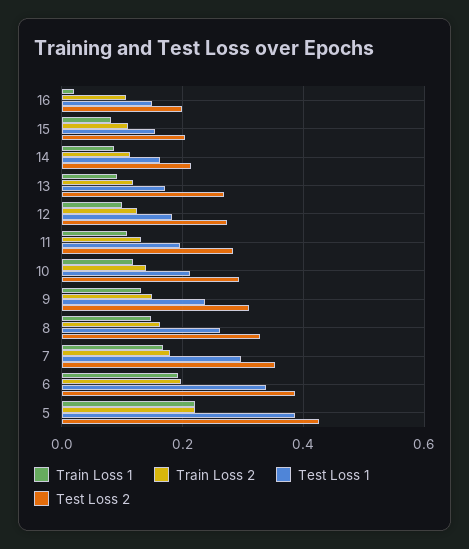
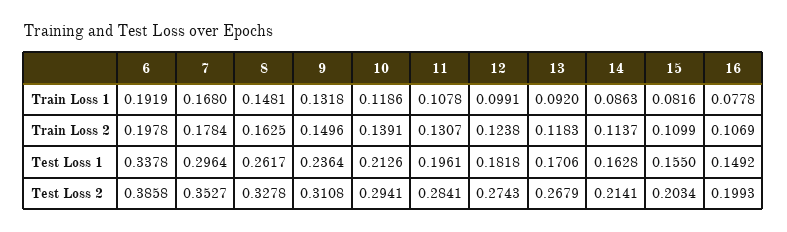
Train Loss 1, 16: 0.02 -> 0.0778
Train Loss 1, 5: 0.22 -> none
Train Loss 2, 5: 0.22 -> none
Test Loss 1, 5: 0.38 -> none
Test Loss 2, 5: 0.42 -> none

